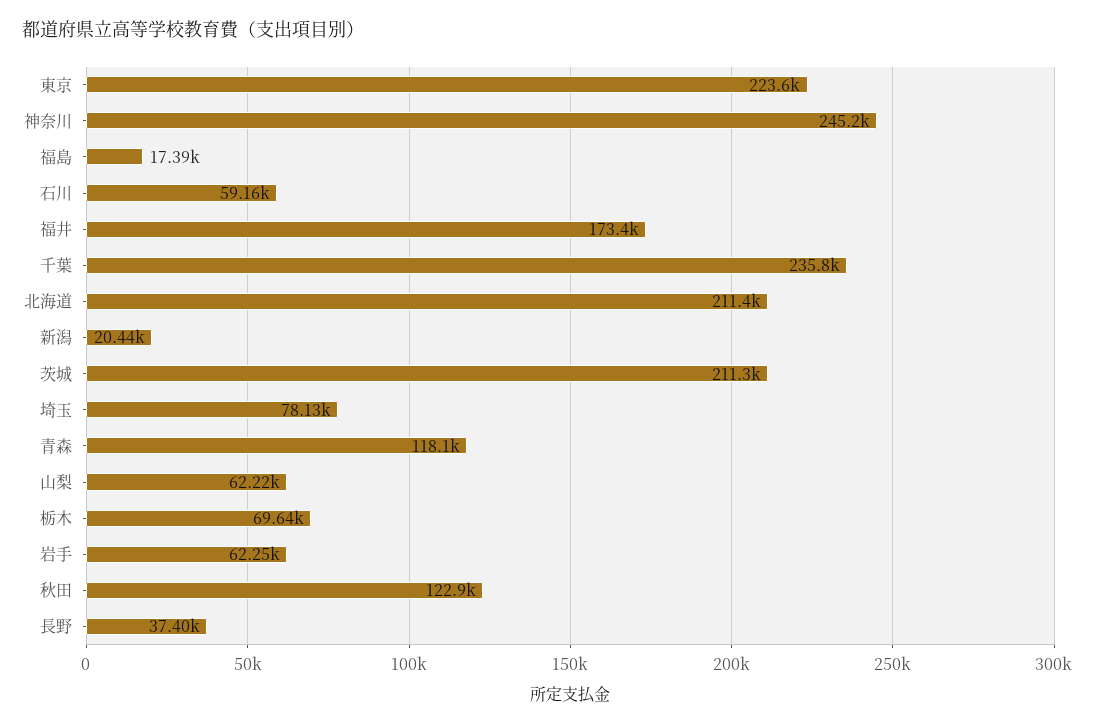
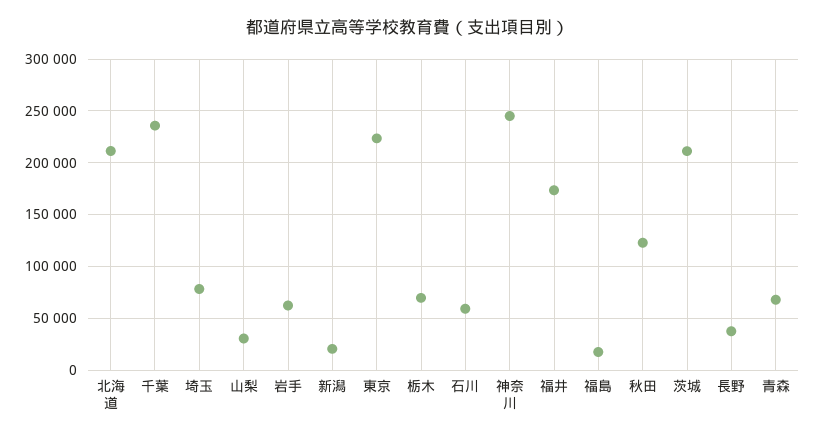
青森: 118100 -> 70000
山梨: 62220 -> 30000

